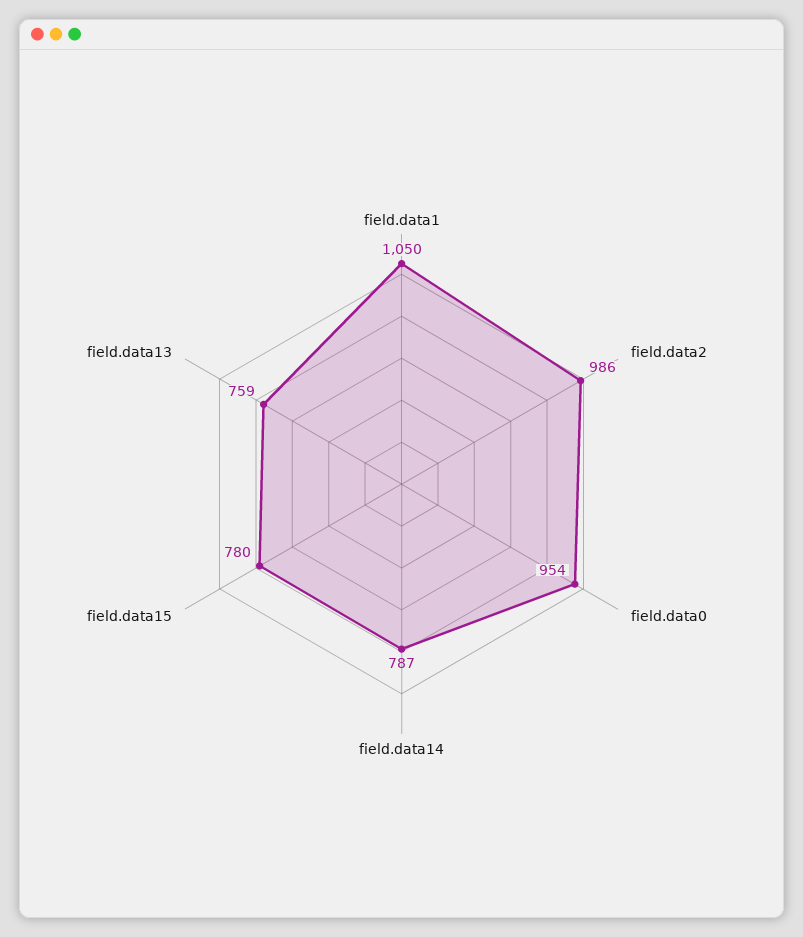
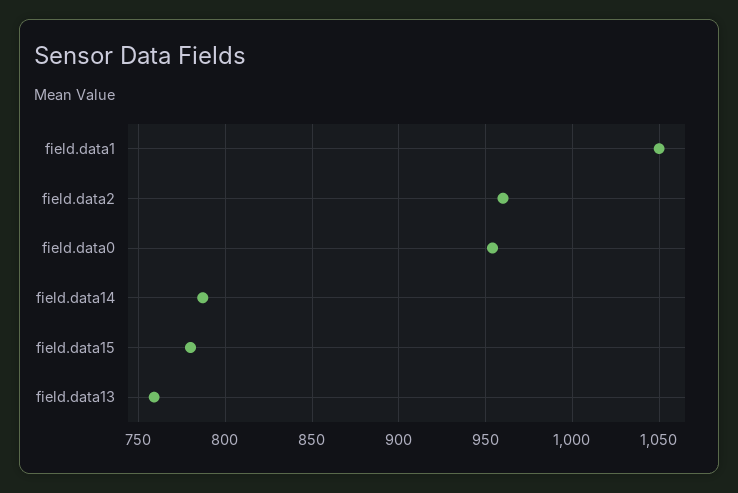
field.data2: 986 -> 960

